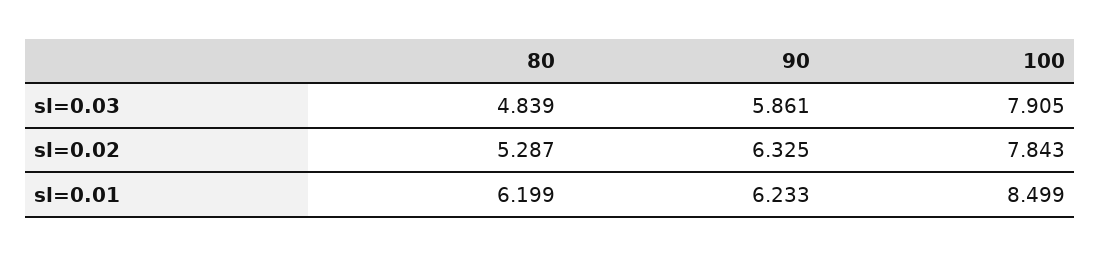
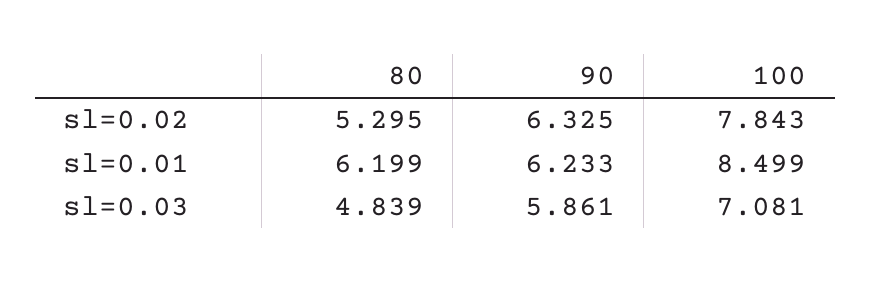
100, sl=0.03: 7.905 -> 7.081
80, sl=0.02: 5.287 -> 5.295

